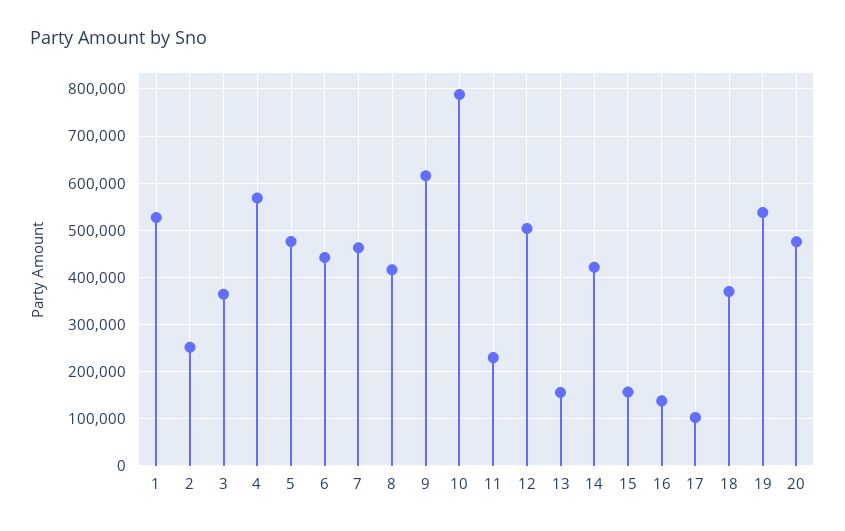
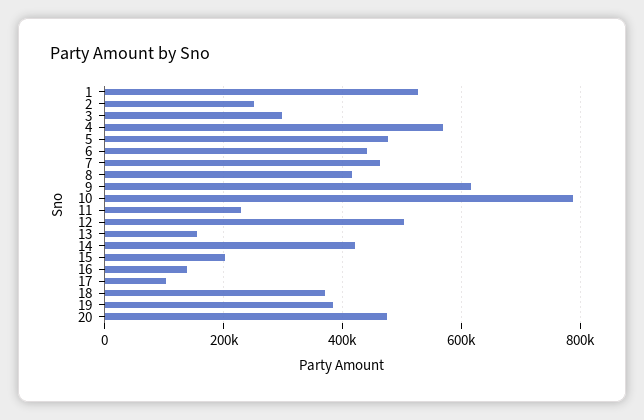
3: 360000 -> 300000
15: 160000 -> 200000
19: 540000 -> 380000

